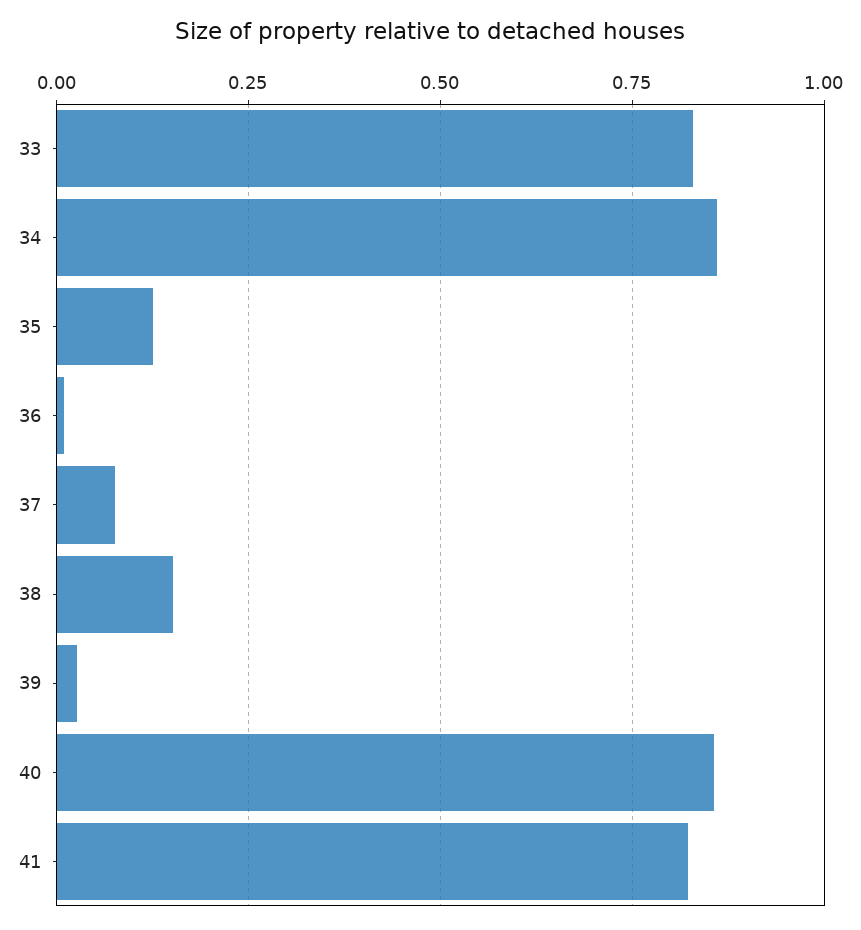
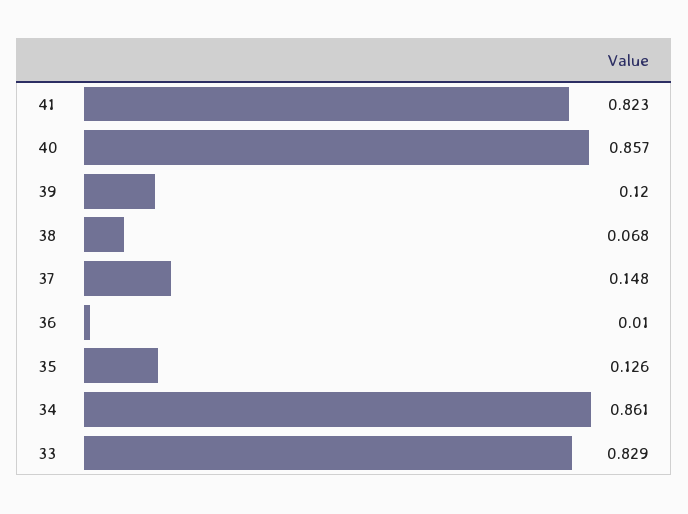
37: 0.075 -> 0.148
38: 0.15 -> 0.068
39: 0.025 -> 0.12

